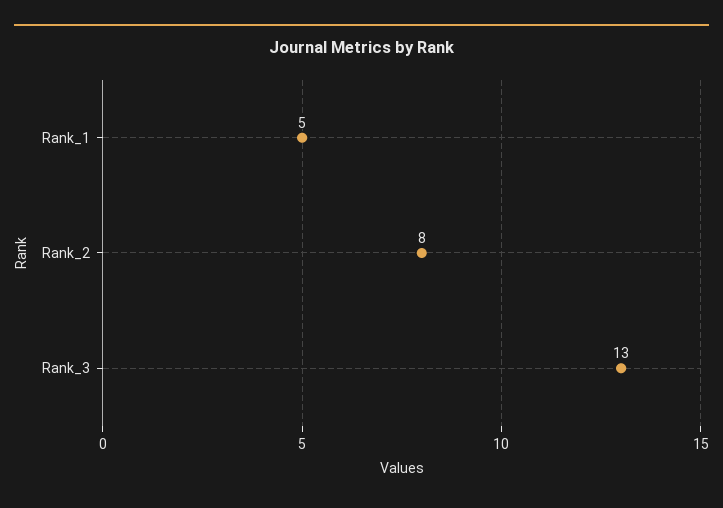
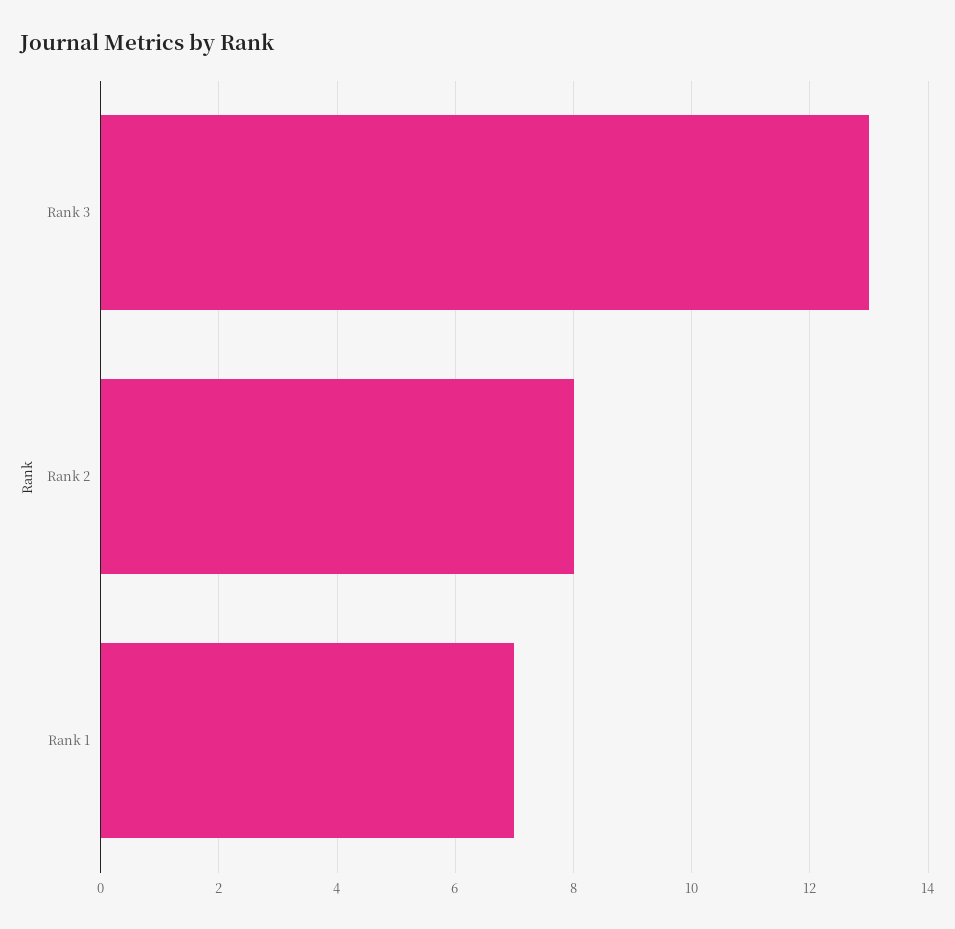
Rank_1: 5 -> 7

